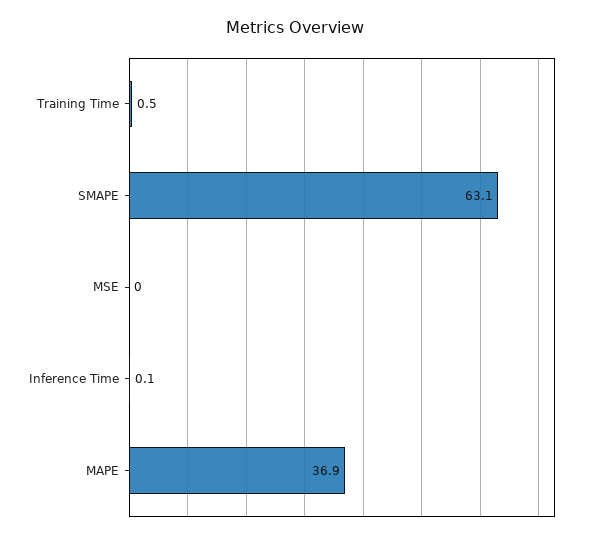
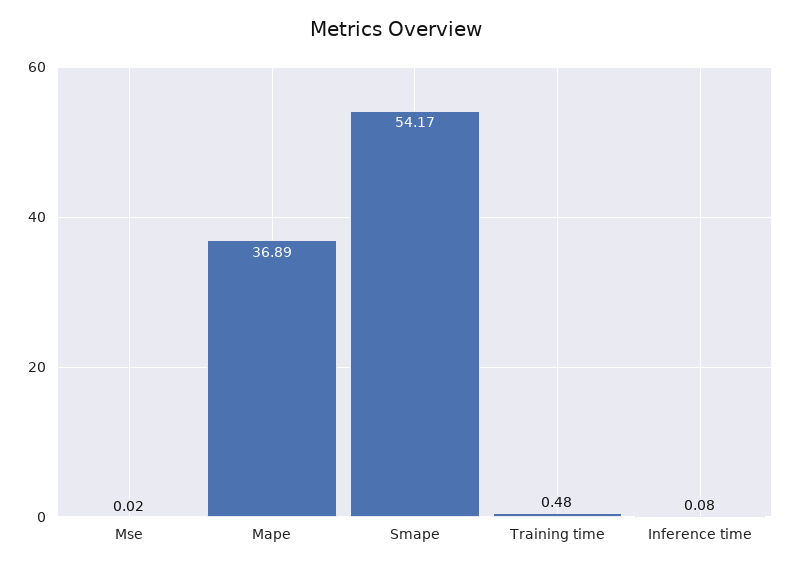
SMAPE: 63.1 -> 54.17

